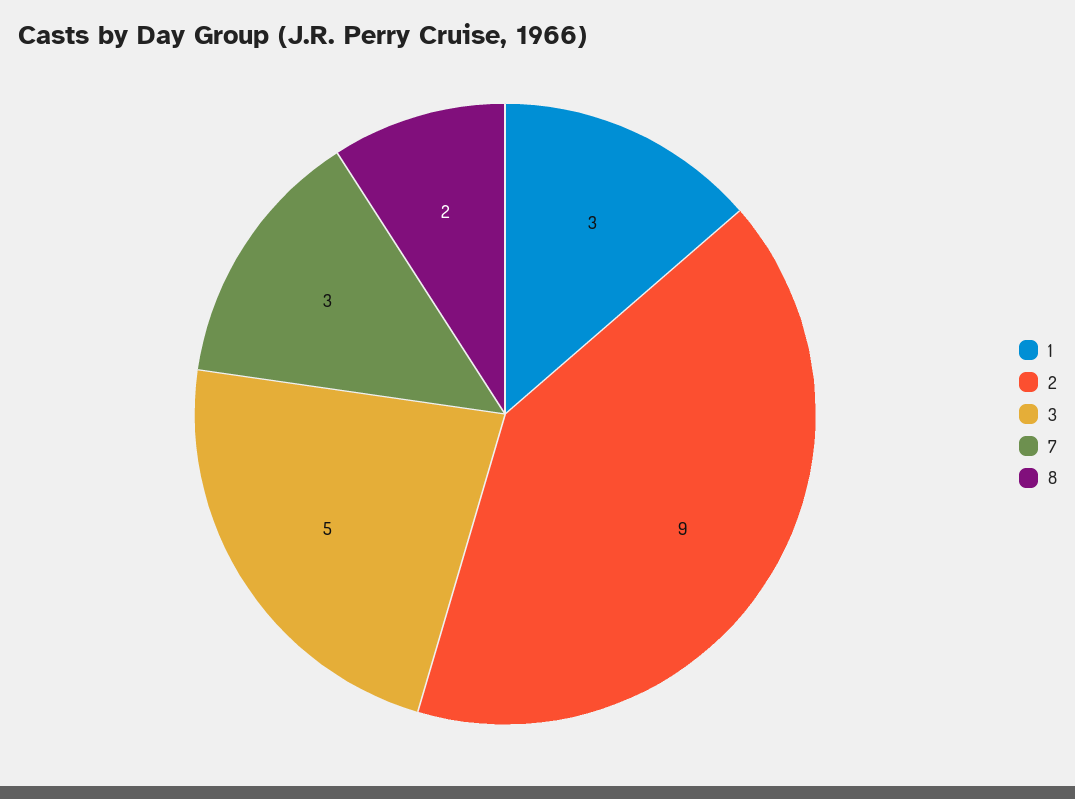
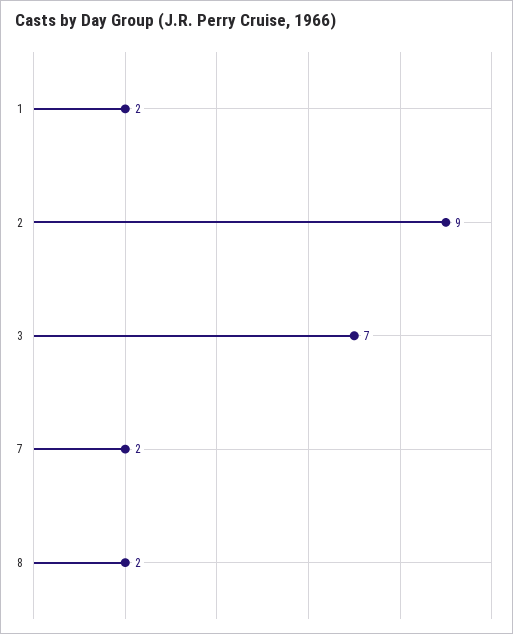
1: 3 -> 2
3: 5 -> 7
7: 3 -> 2

